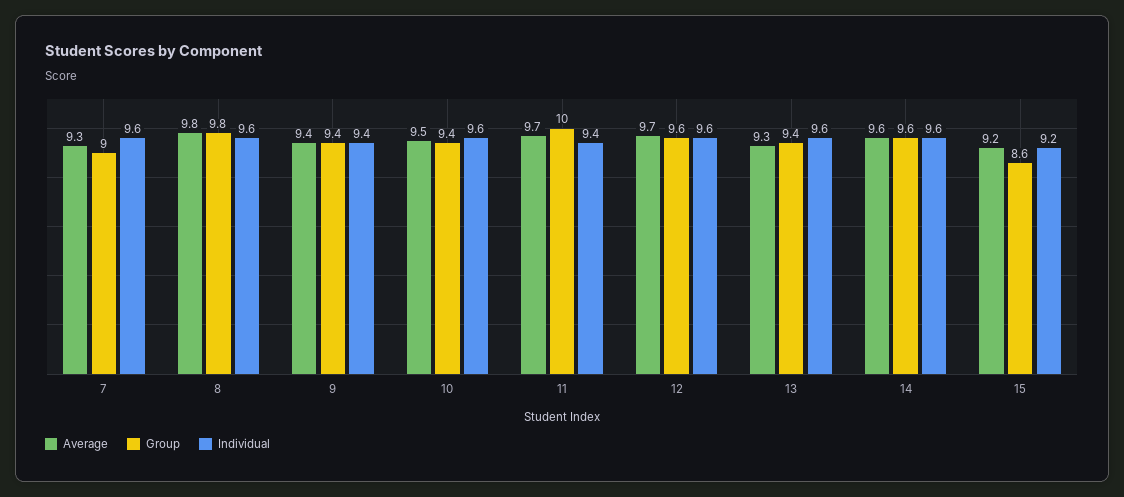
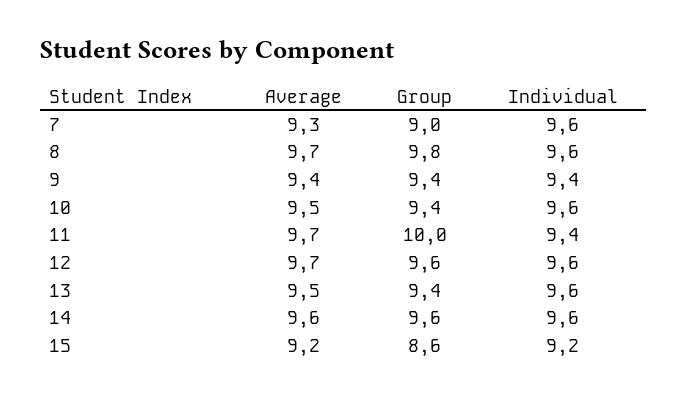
Average, 8: 9.8 -> 9.7
Average, 13: 9.3 -> 9.5

